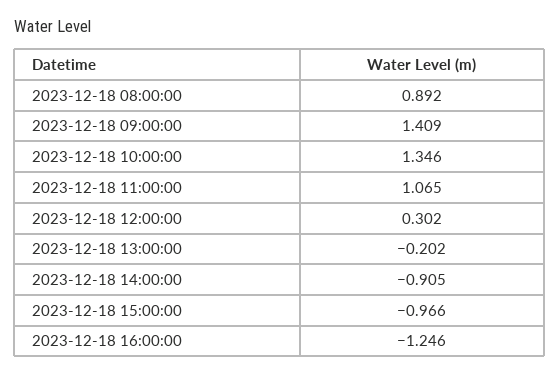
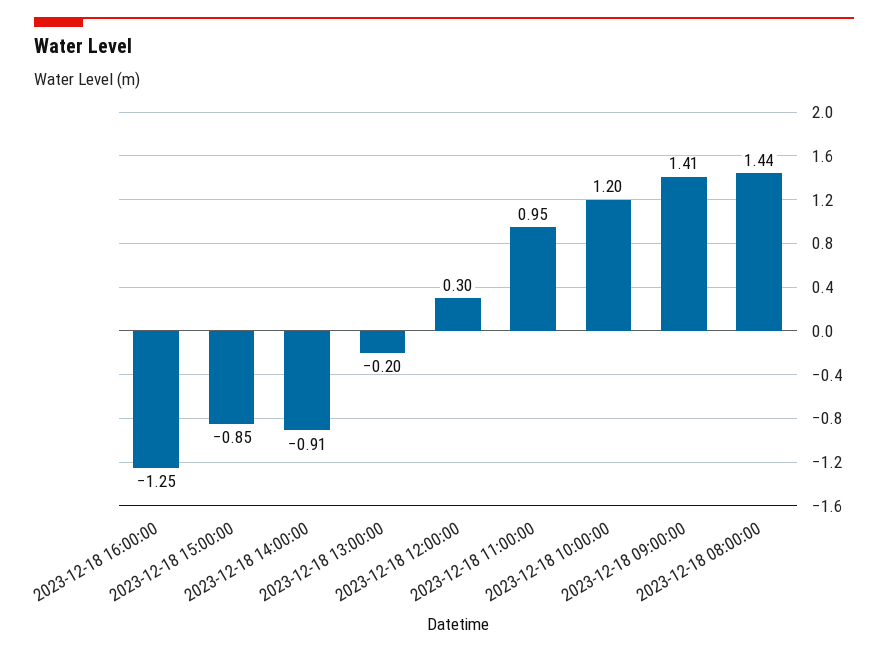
2023-12-18 08:00:00: 0.892 -> 1.44
2023-12-18 10:00:00: 1.346 -> 1.2
2023-12-18 11:00:00: 1.065 -> 0.95
2023-12-18 15:00:00: -0.966 -> -0.85

